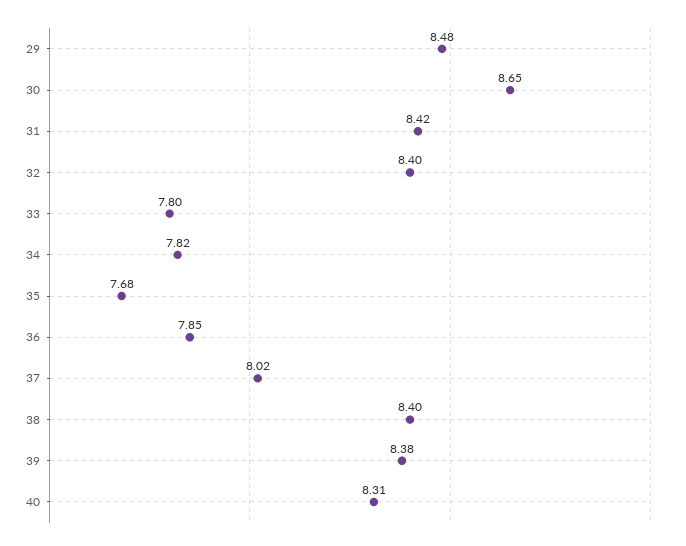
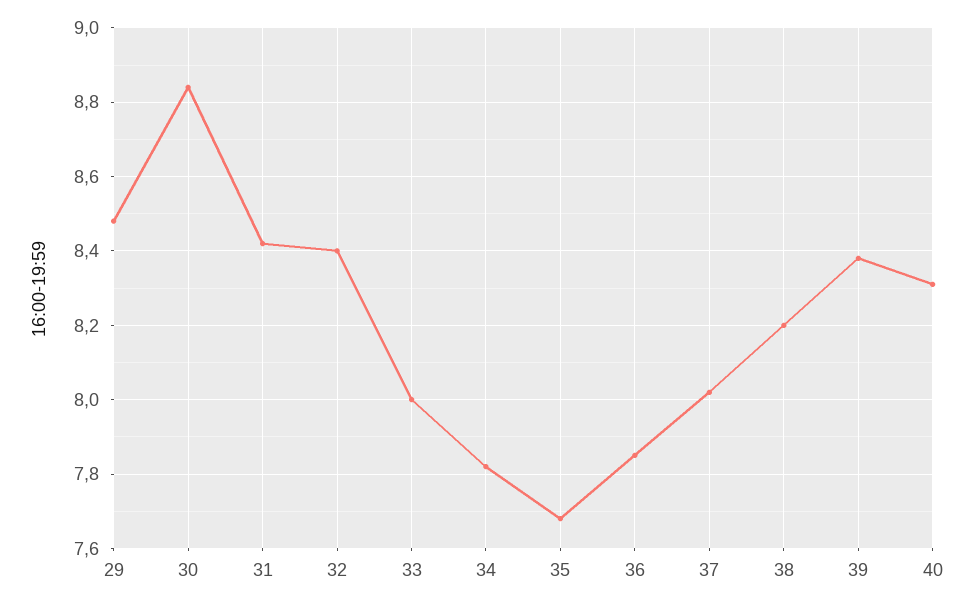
30: 8.65 -> 8.85
33: 7.8 -> 8
38: 8.4 -> 8.2

